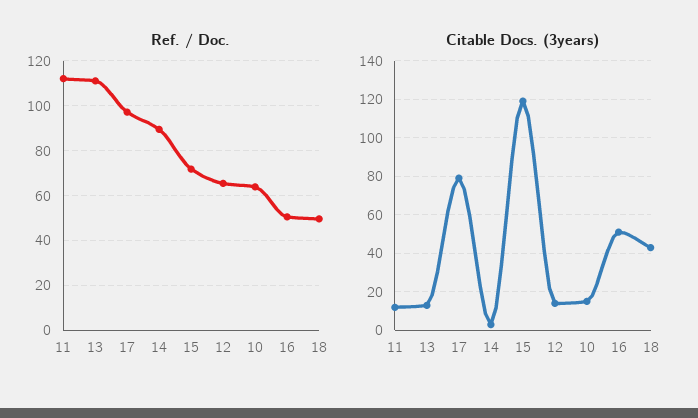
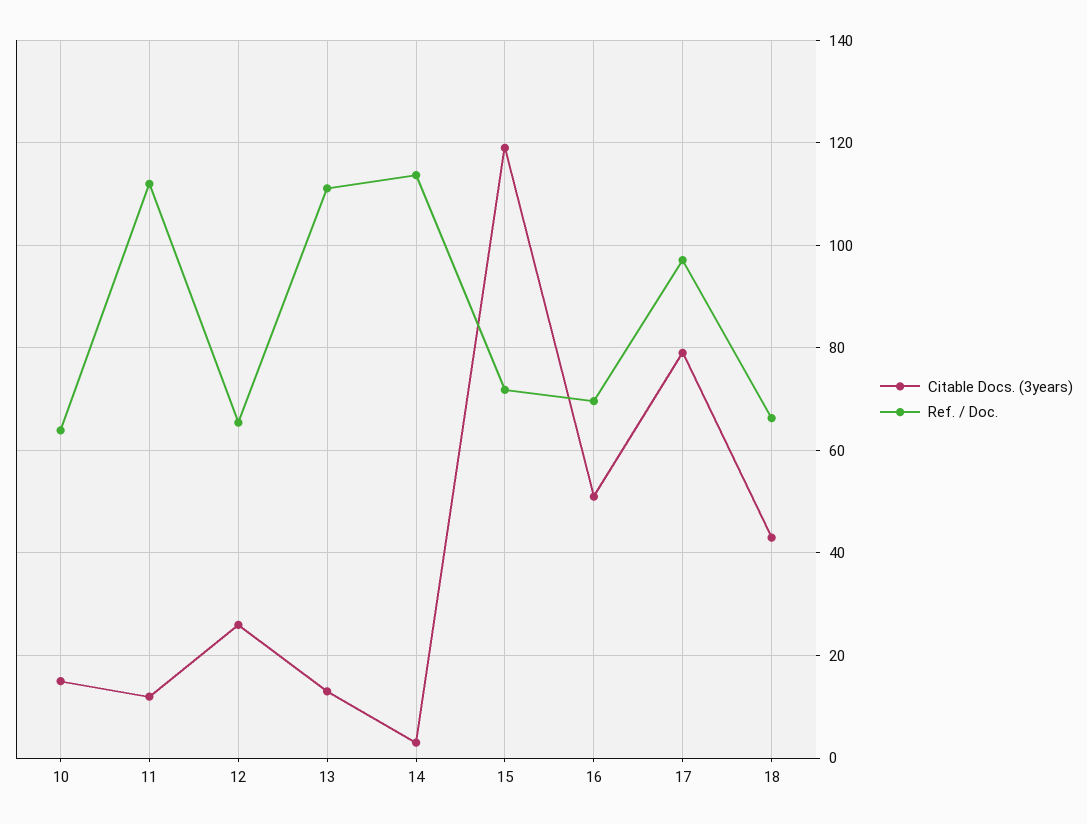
Ref. / Doc., 14: 90 -> 114
Ref. / Doc., 16: 50 -> 70
Ref. / Doc., 18: 50 -> 66
Citable Docs. (3years), 12: 15 -> 26

